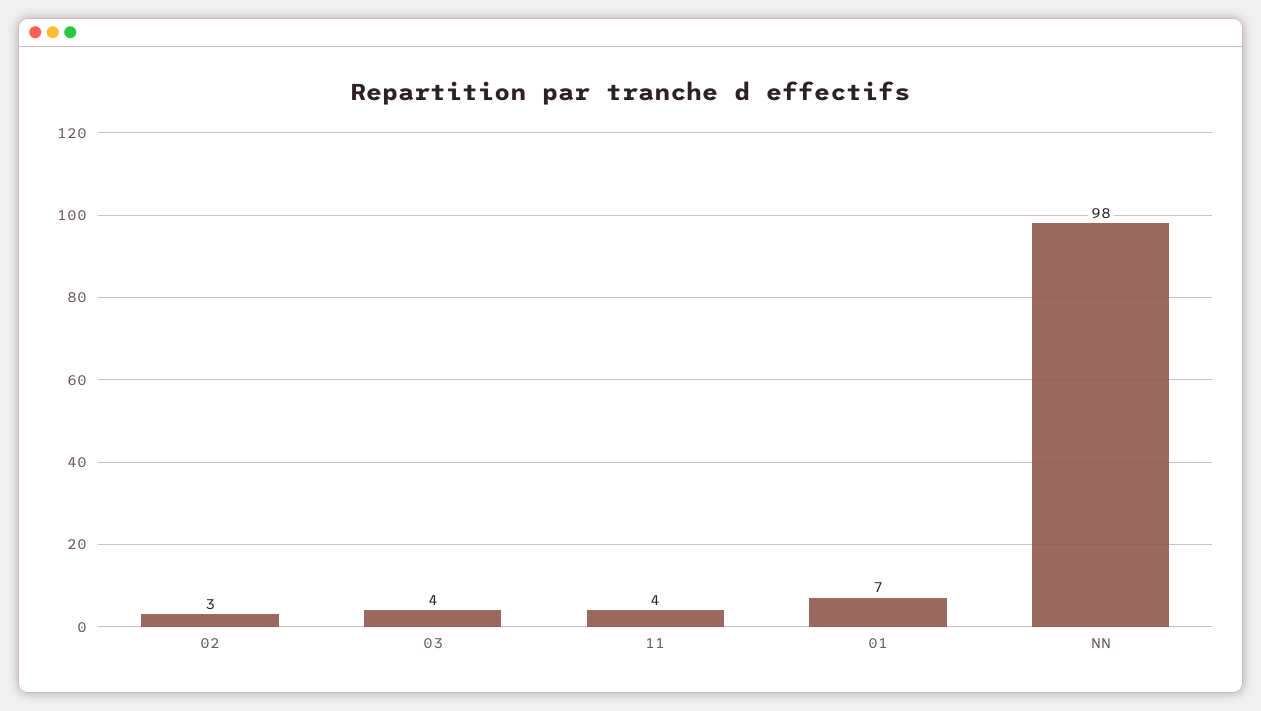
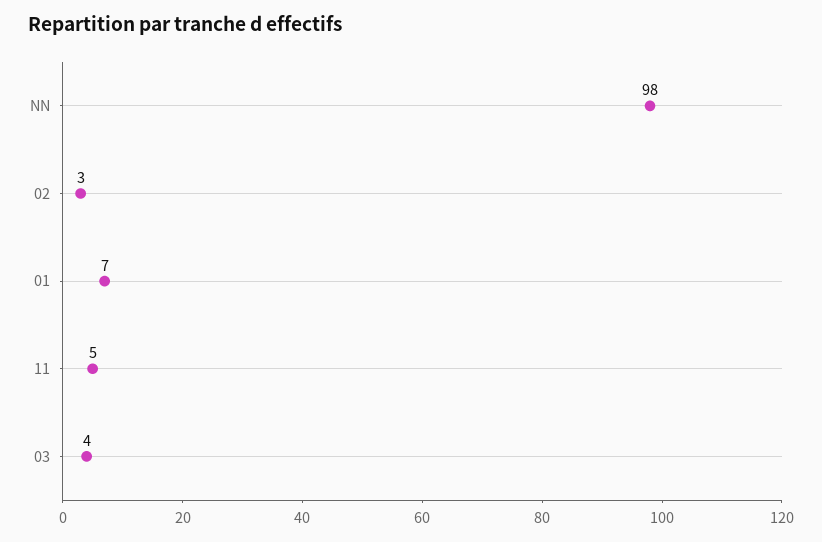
11: 4 -> 5

